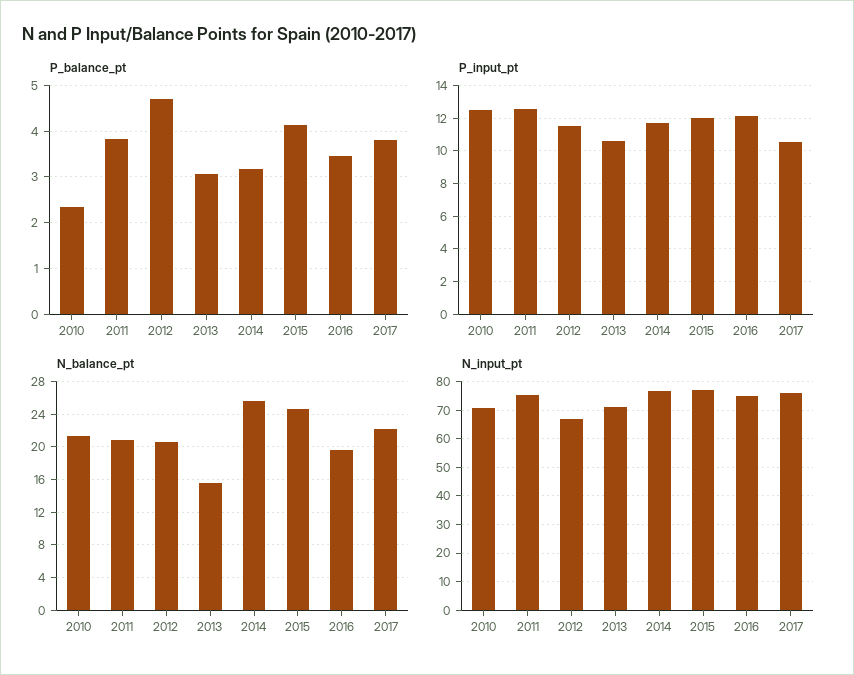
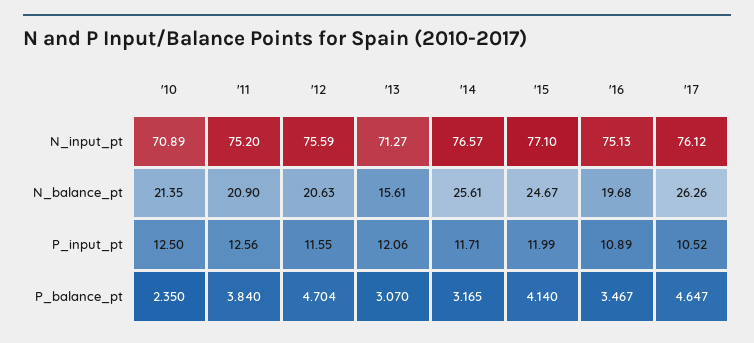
P_balance_pt, 2017: 3.8 -> 4.647
P_input_pt, 2013: 10.5 -> 12.06
P_input_pt, 2016: 12 -> 10.89
N_balance_pt, 2017: 22 -> 26.26
N_input_pt, 2012: 67.5 -> 75.59

